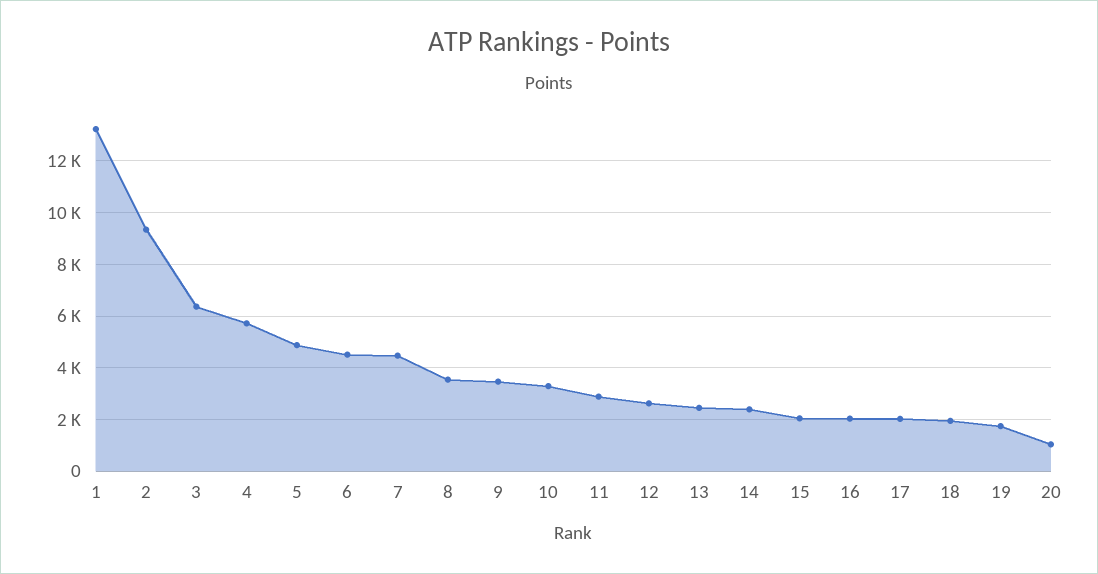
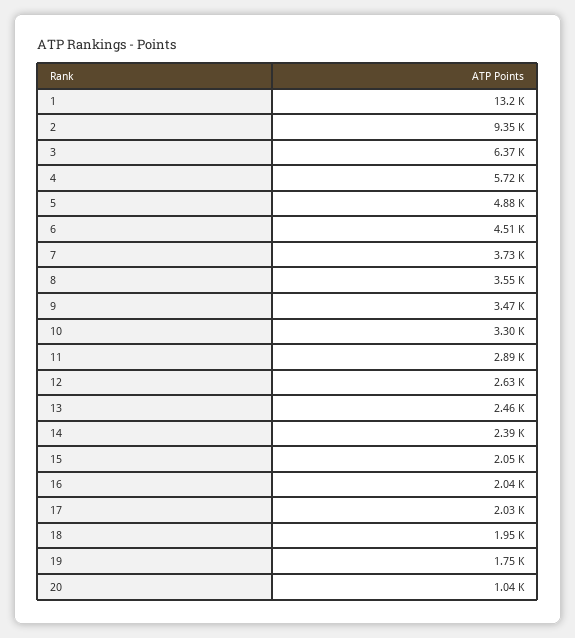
7: 4500 -> 3730

